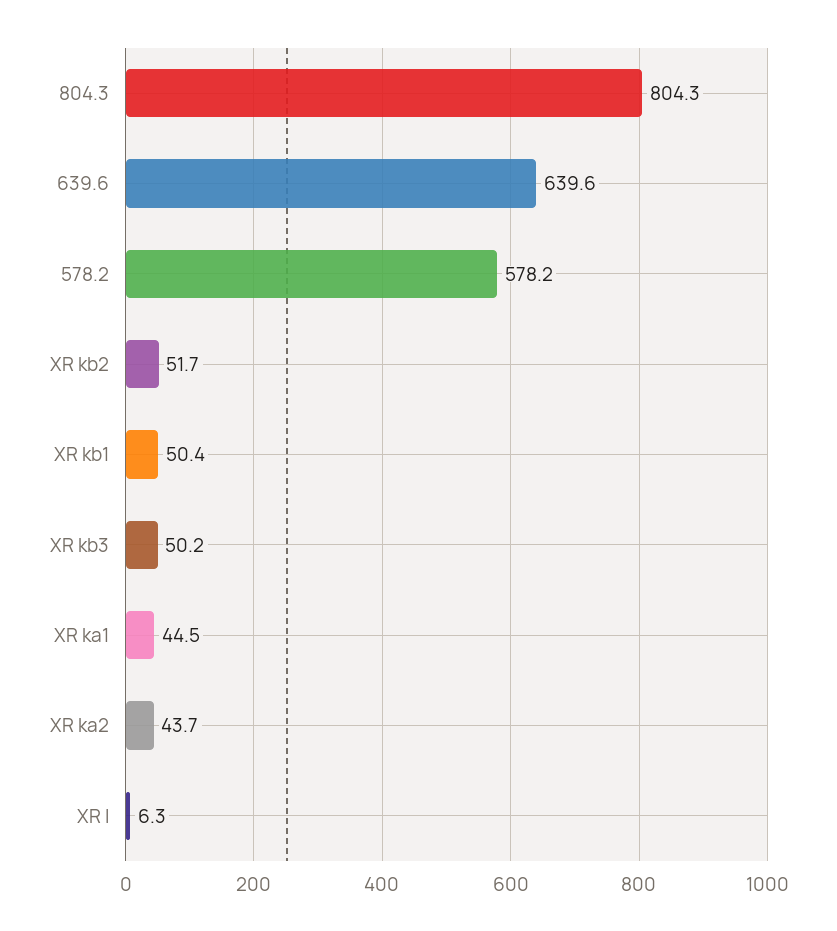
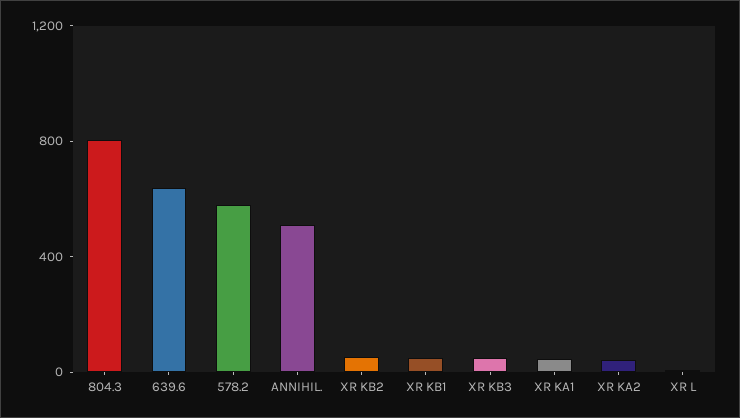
ANNIHIL.: none -> 500

